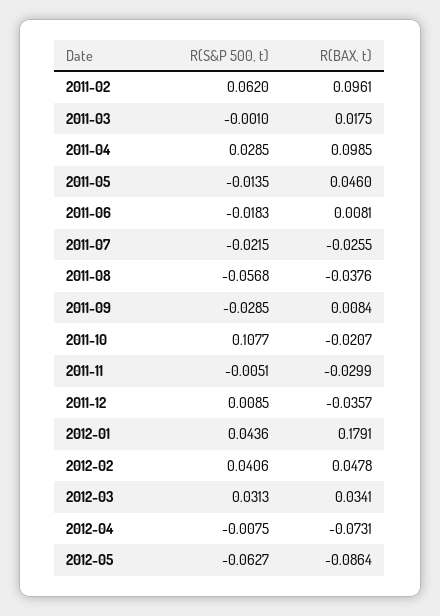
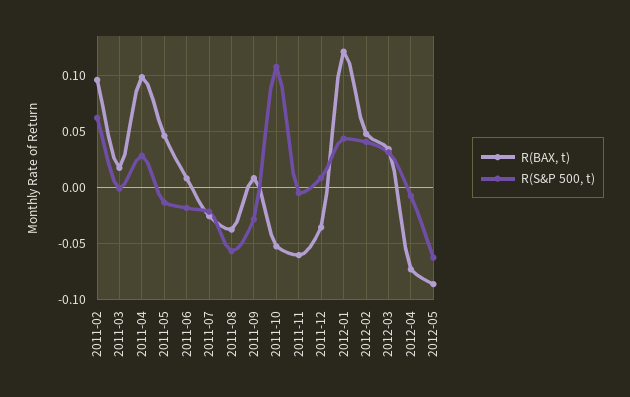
R(BAX, t), 2011-10: -0.0207 -> -0.05
R(BAX, t), 2011-11: -0.0299 -> -0.06
R(BAX, t), 2012-01: 0.1791 -> 0.12

